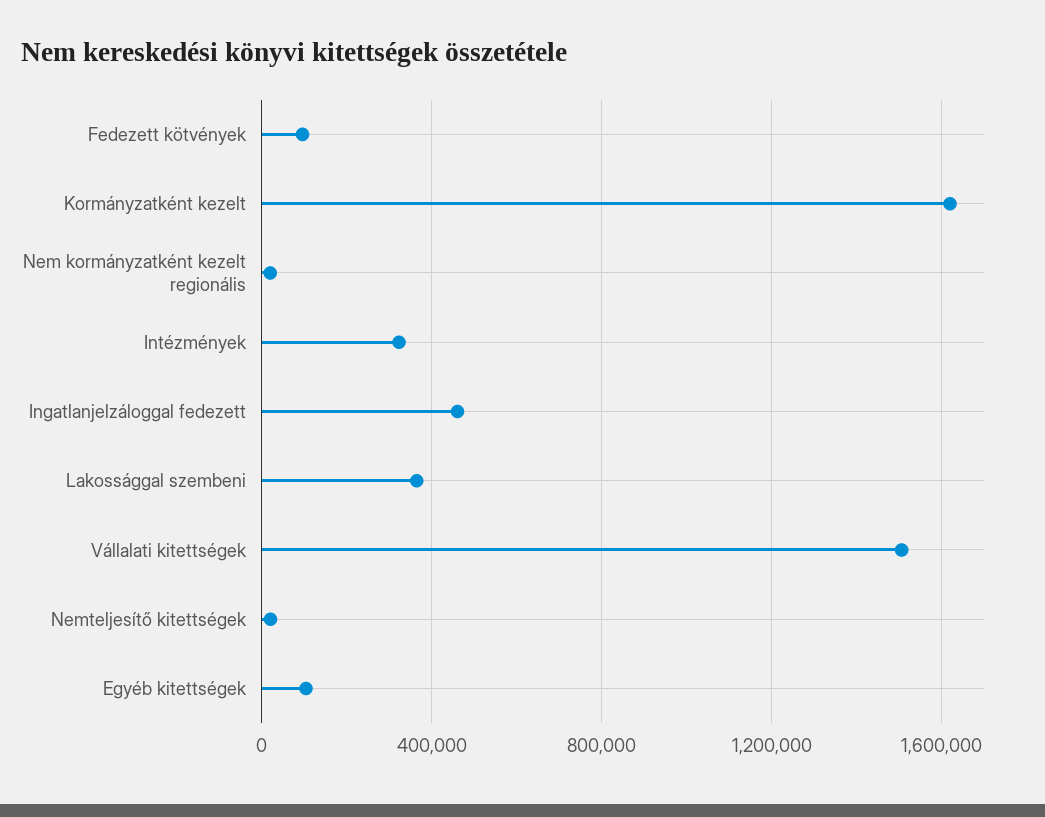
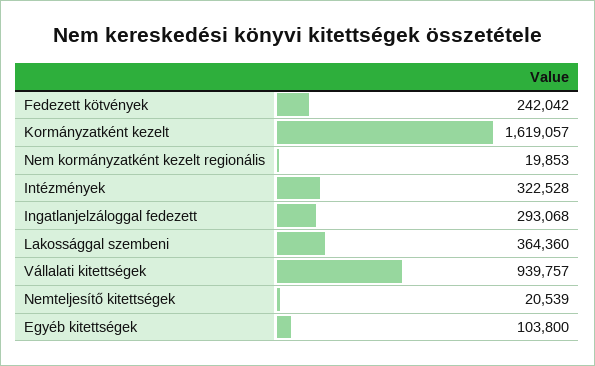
Fedezett kötvények: 100000 -> 242042
Ingatlanjelzáloggal fedezett: 450000 -> 293068
Vállalati kitettségek: 1500000 -> 939757

